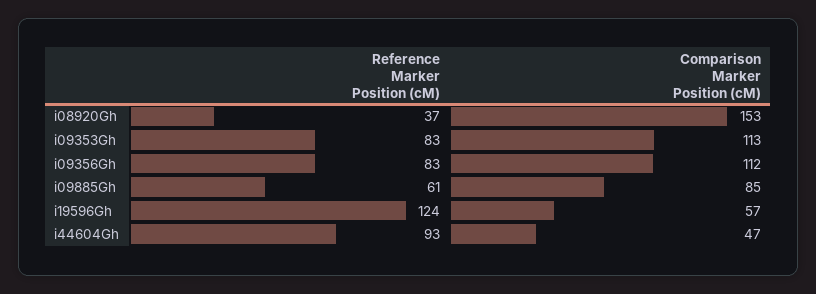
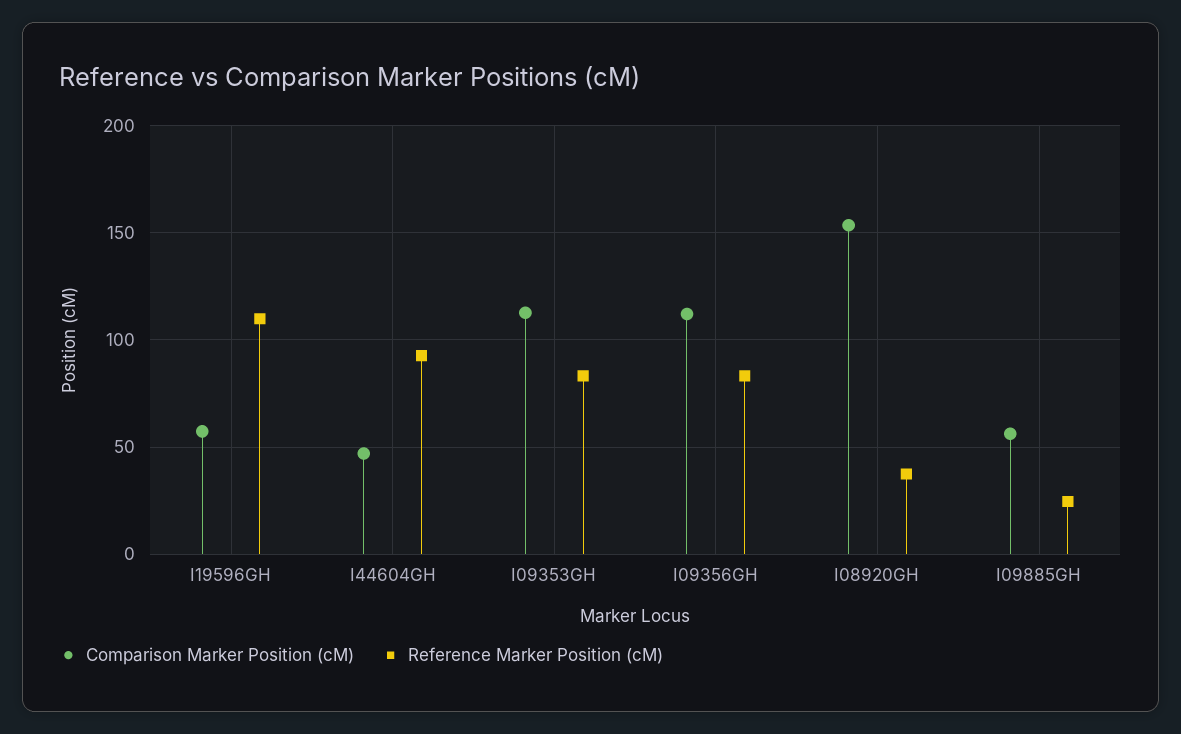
Reference Marker Position (cM), i09885Gh: 61 -> 25
Comparison Marker Position (cM), i09885Gh: 85 -> 55
Reference Marker Position (cM), i19596Gh: 124 -> 110

